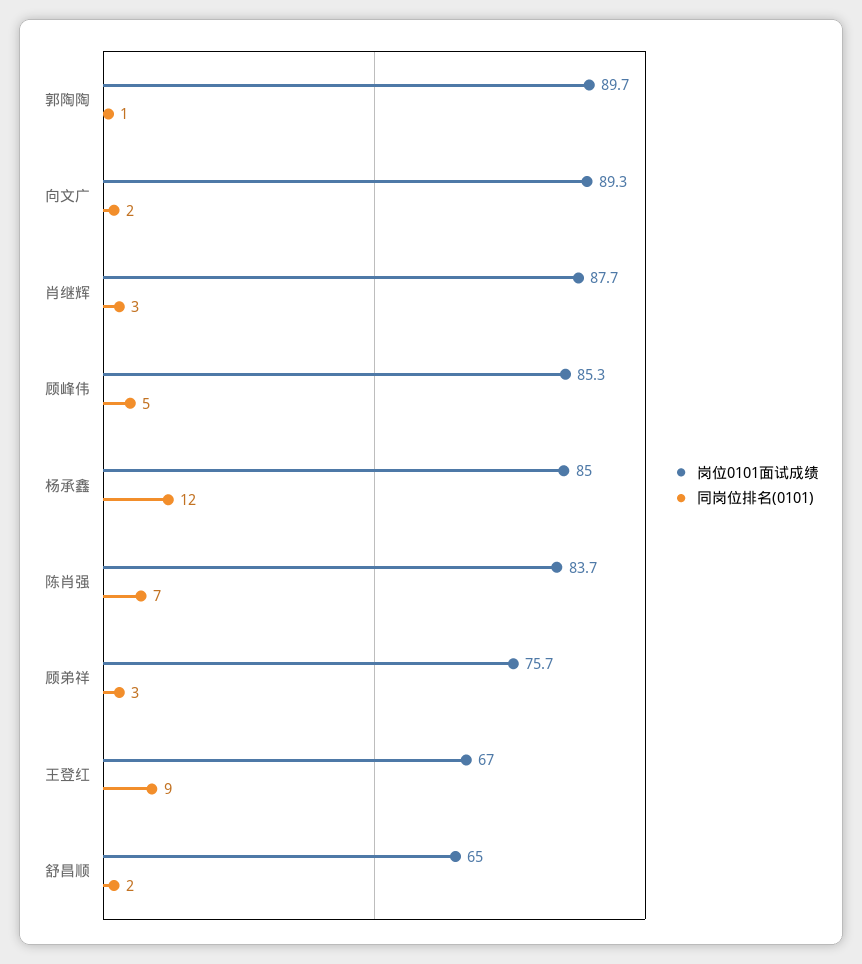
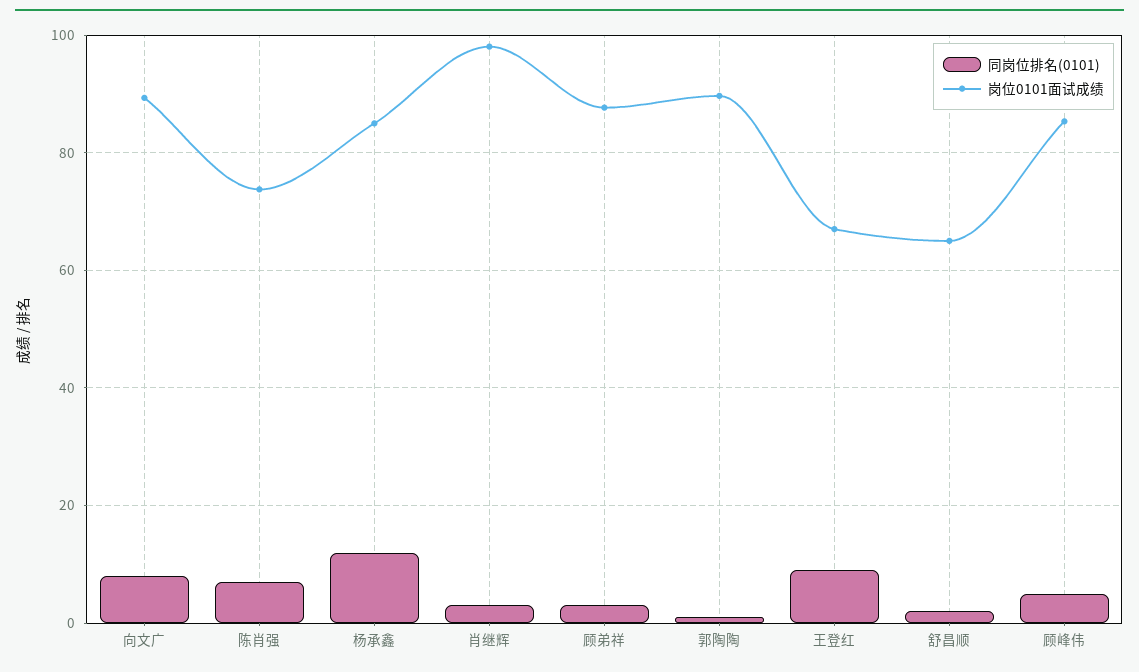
同岗位排名(0101), 向文广: 2 -> 8
岗位0101面试成绩, 肖继辉: 87.7 -> 98
岗位0101面试成绩, 陈肖强: 83.7 -> 74
岗位0101面试成绩, 顾弟祥: 75.7 -> 88

